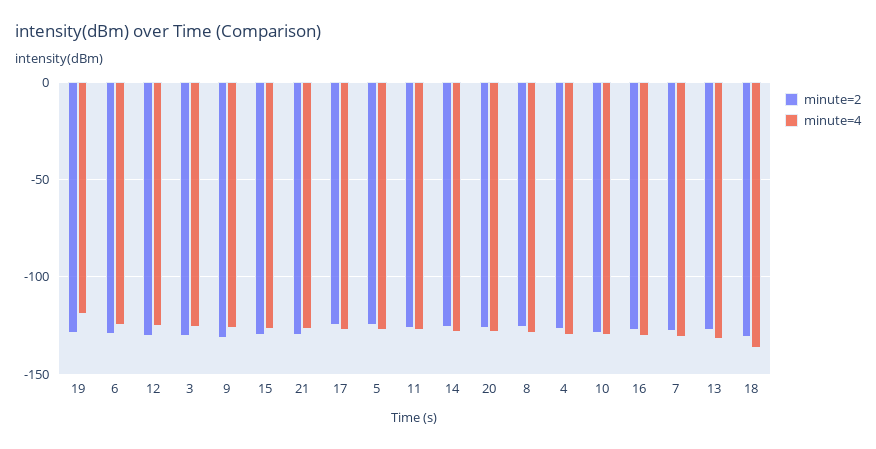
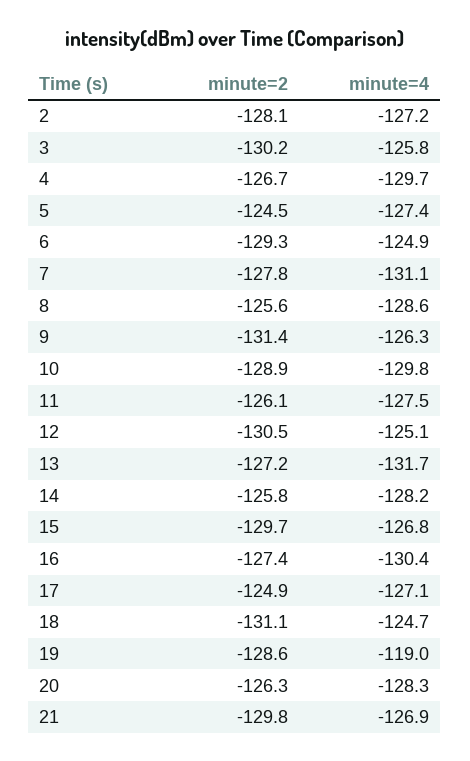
minute=4, 18: -135 -> -124.7
minute=2, 2: none -> -128.1
minute=4, 2: none -> -127.2

